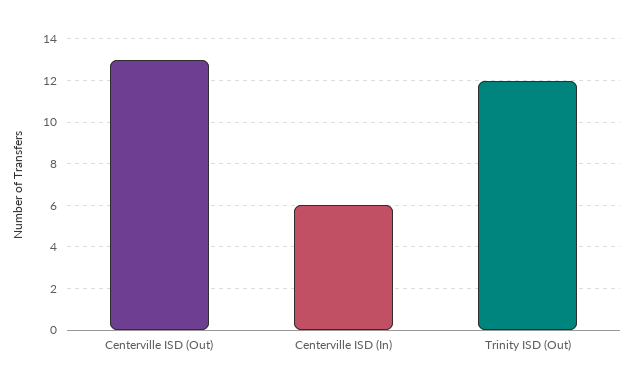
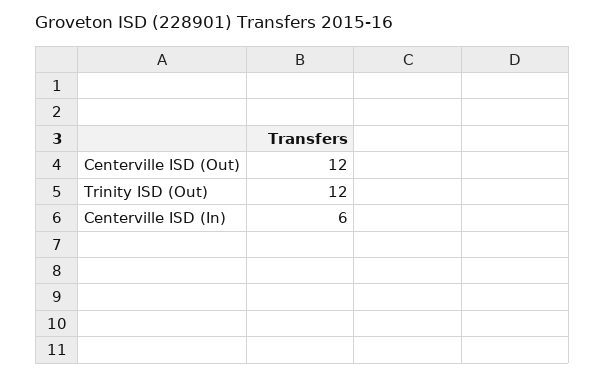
Centerville ISD (Out): 13 -> 12

